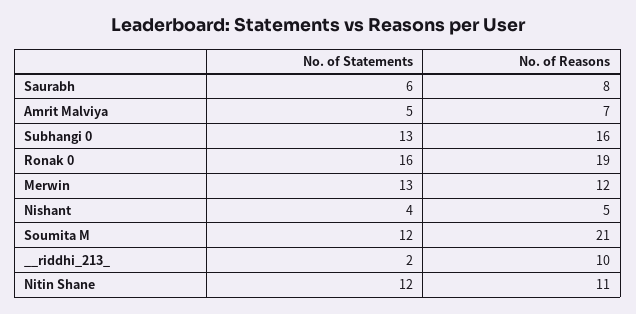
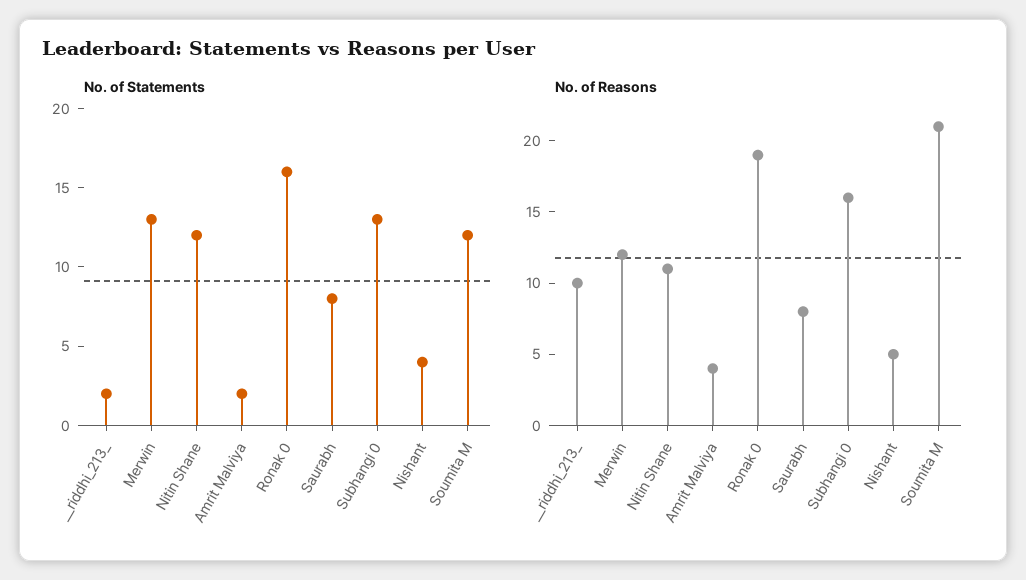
No. of Statements, Saurabh: 6 -> 8
No. of Statements, Amrit Malviya: 5 -> 2
No. of Reasons, Amrit Malviya: 7 -> 4

